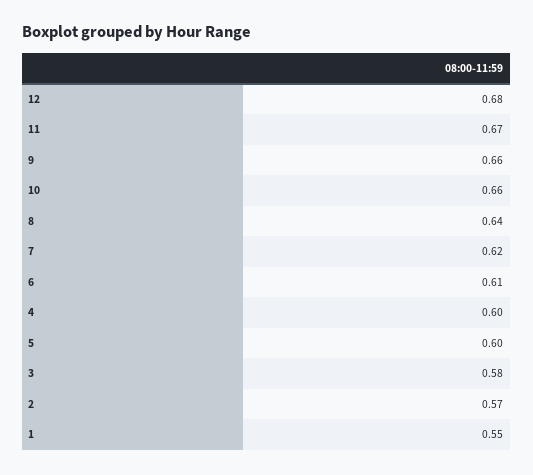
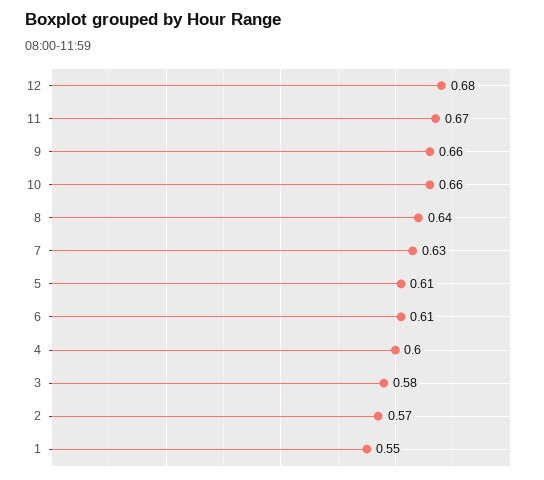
7: 0.62 -> 0.63
5: 0.6 -> 0.61

